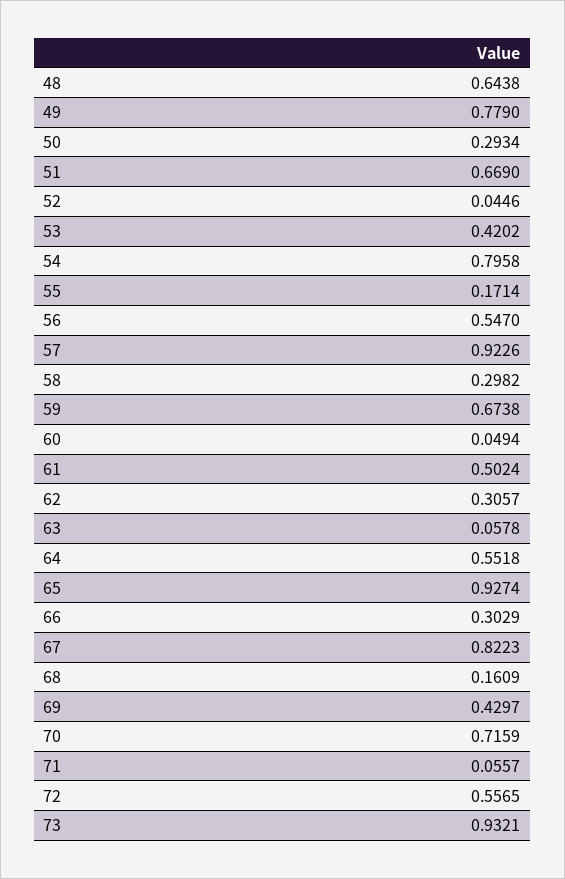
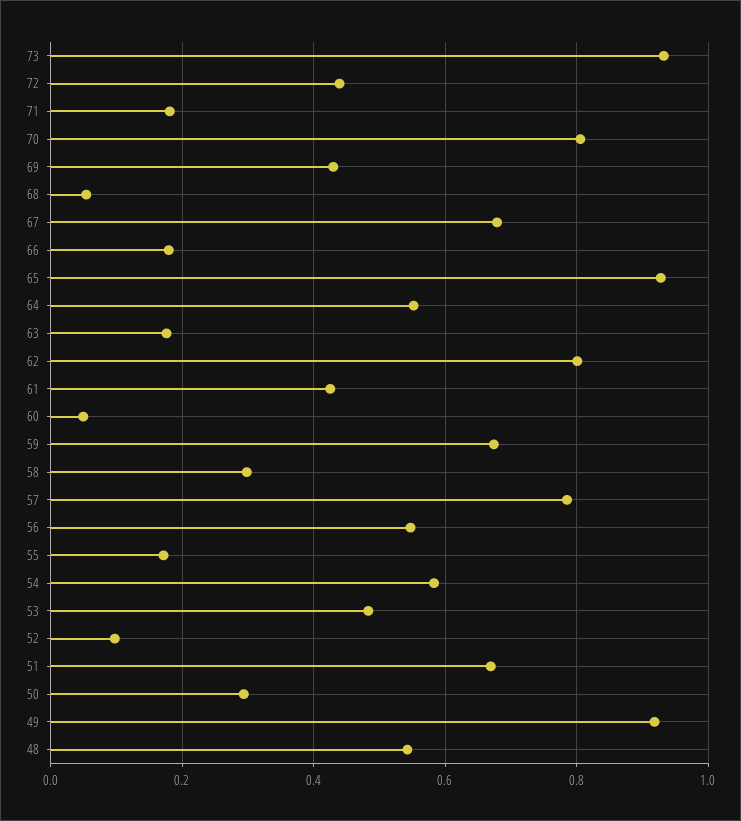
48: 0.6438 -> 0.54
49: 0.779 -> 0.92
52: 0.0446 -> 0.1
53: 0.4202 -> 0.48
54: 0.7958 -> 0.58
57: 0.9226 -> 0.78
61: 0.5024 -> 0.42
62: 0.3057 -> 0.8
63: 0.0578 -> 0.18
66: 0.3029 -> 0.18
67: 0.8223 -> 0.68
68: 0.1609 -> 0.06
70: 0.7159 -> 0.8
71: 0.0557 -> 0.18
72: 0.5565 -> 0.44

